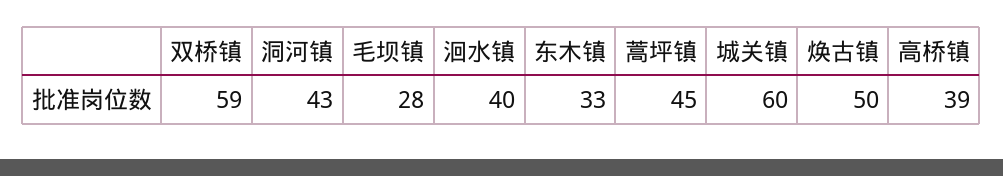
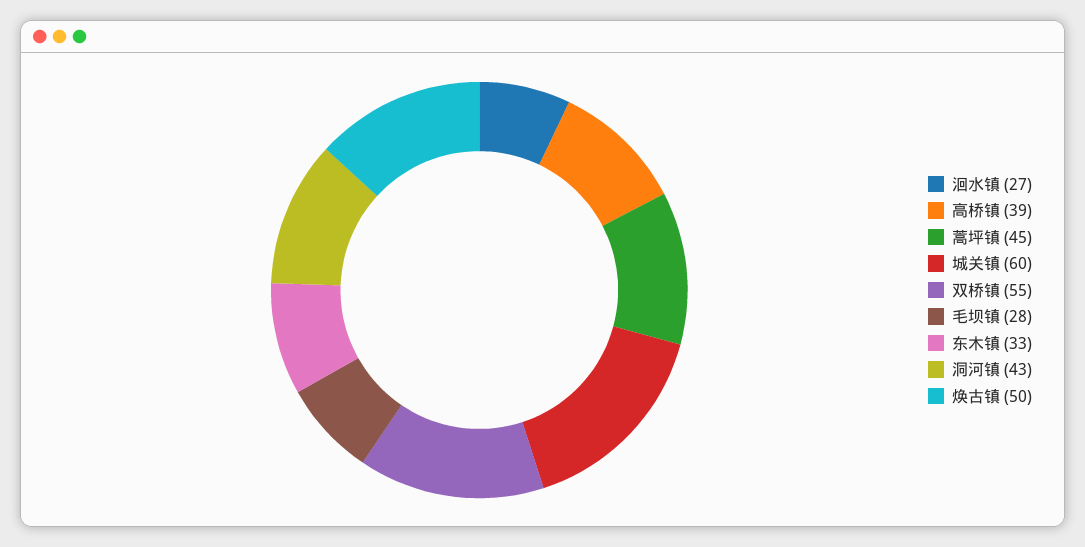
双桥镇: 59 -> 55
洄水镇: 40 -> 27

